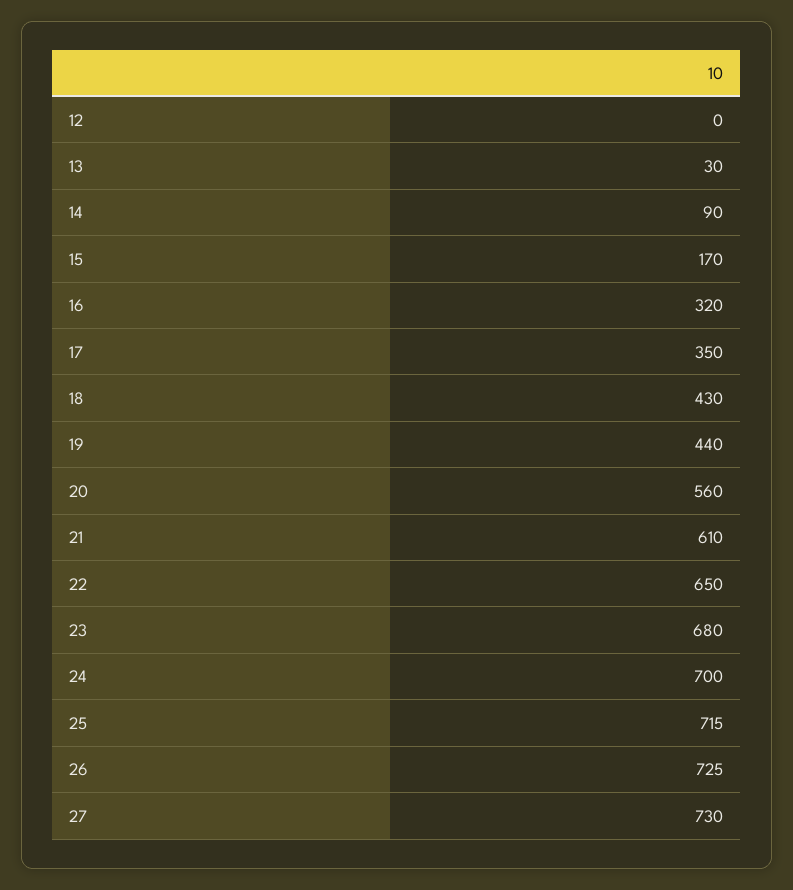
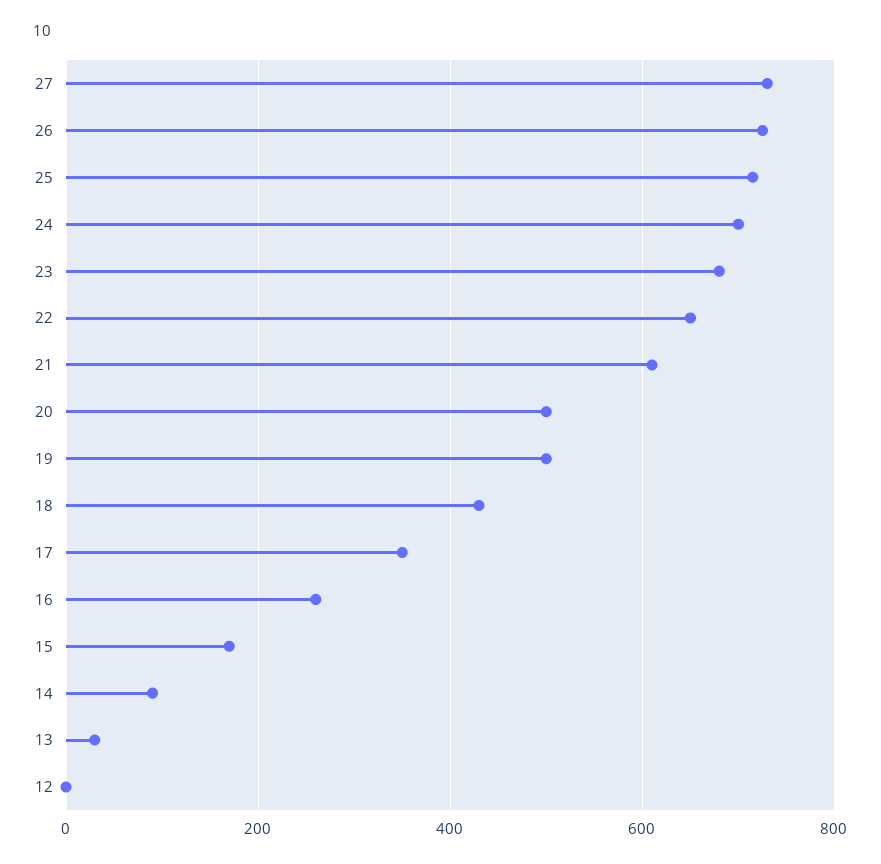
16: 320 -> 260
19: 440 -> 500
20: 560 -> 500

